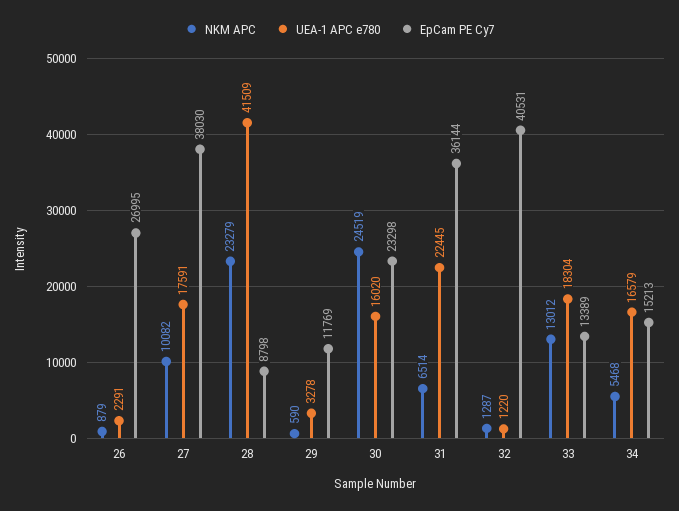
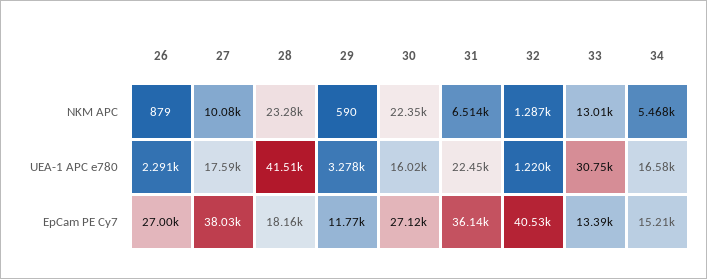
EpCam PE Cy7, 28: 8798 -> 18160
NKM APC, 30: 24519 -> 22350
EpCam PE Cy7, 30: 23298 -> 27120
UEA-1 APC e780, 33: 18304 -> 30750

